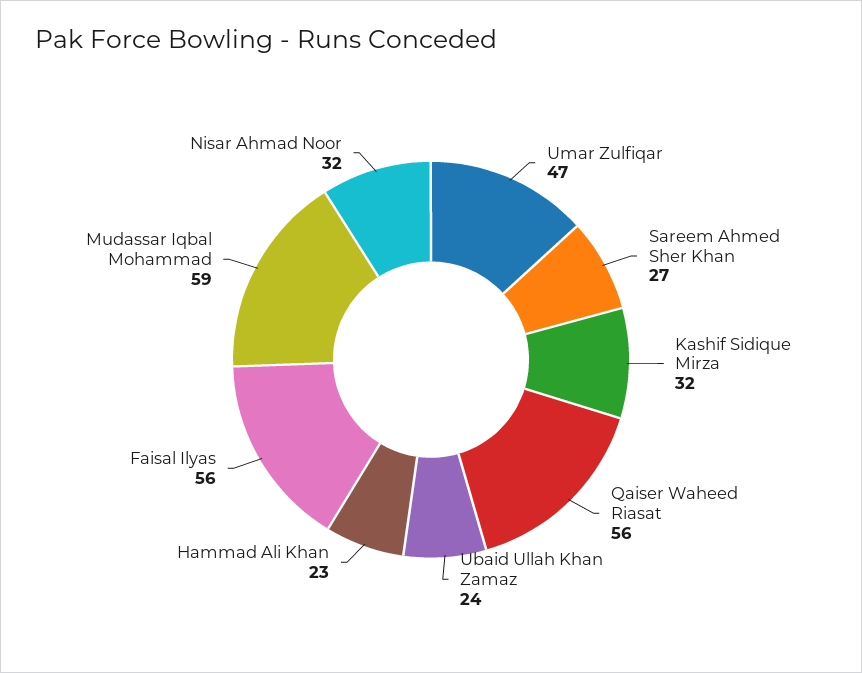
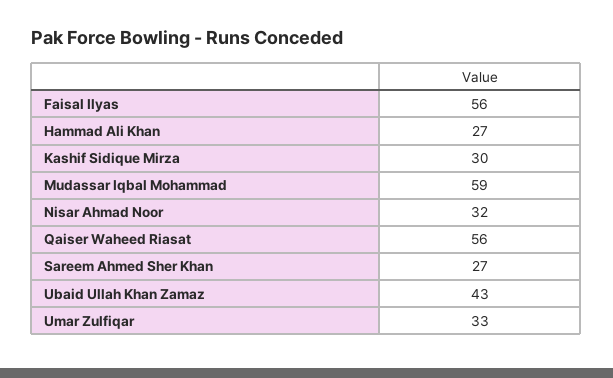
Umar Zulfiqar: 47 -> 33
Kashif Sidique Mirza: 32 -> 30
Ubaid Ullah Khan Zamaz: 24 -> 43
Hammad Ali Khan: 23 -> 27

